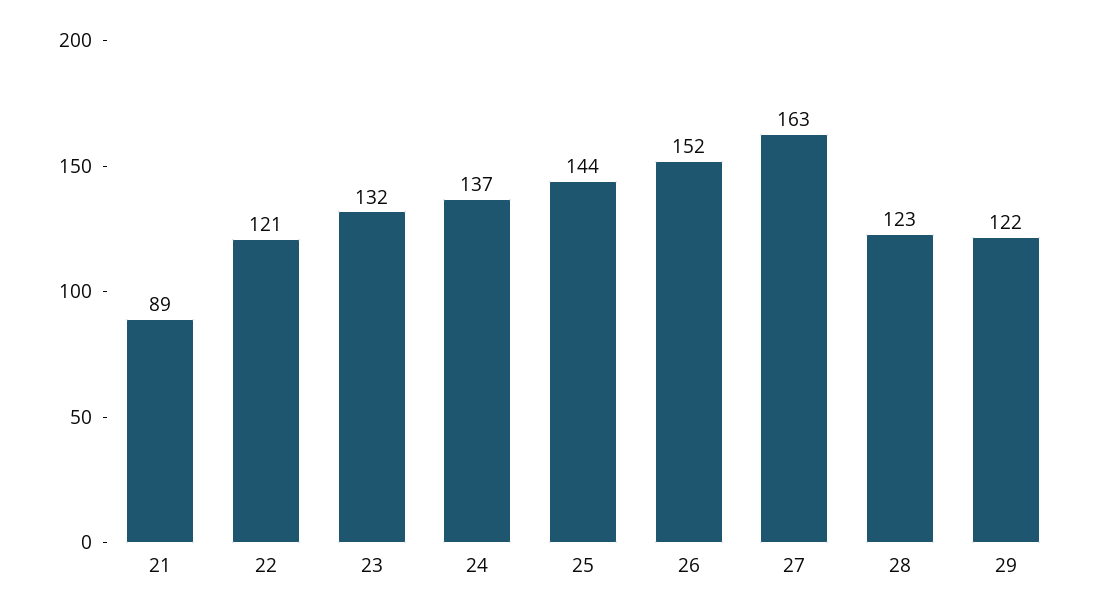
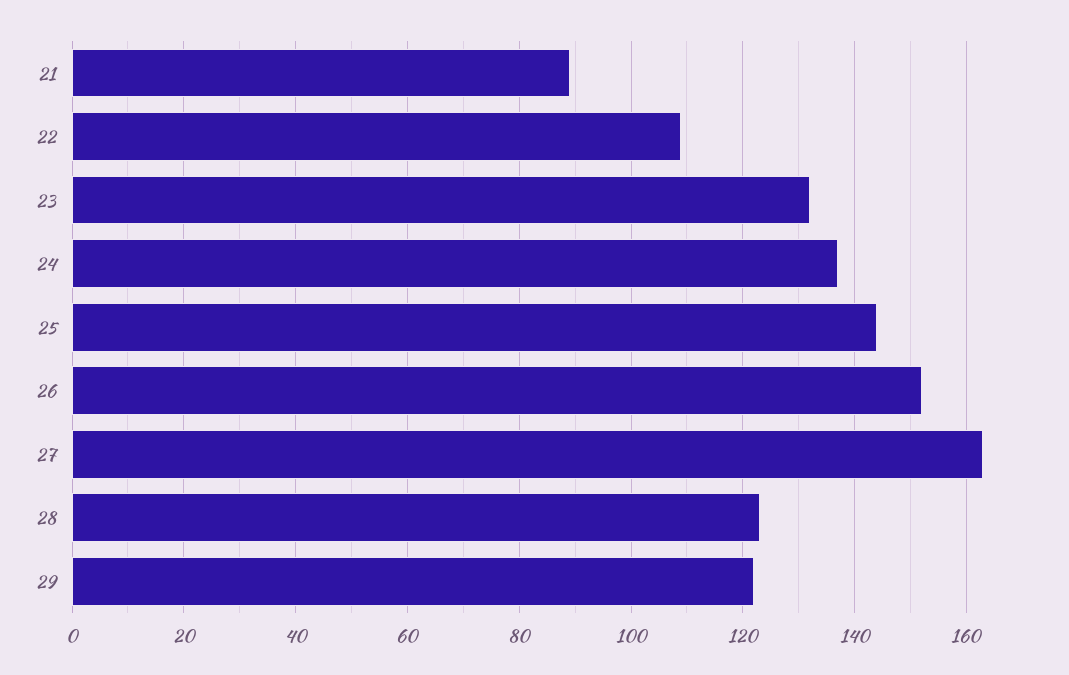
22: 121 -> 110

